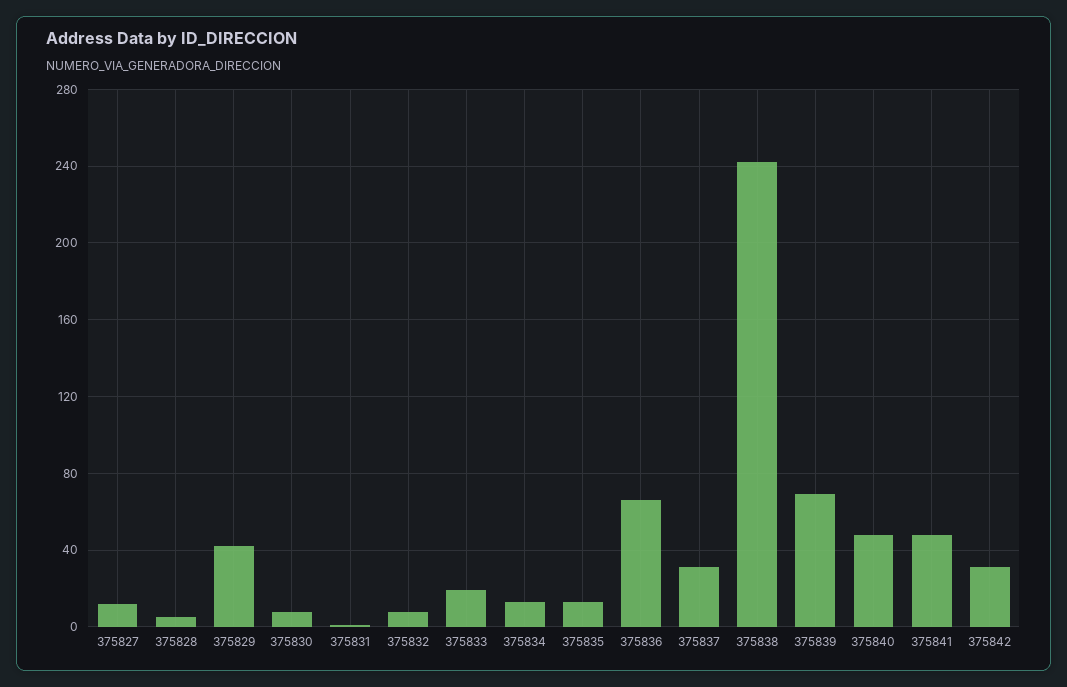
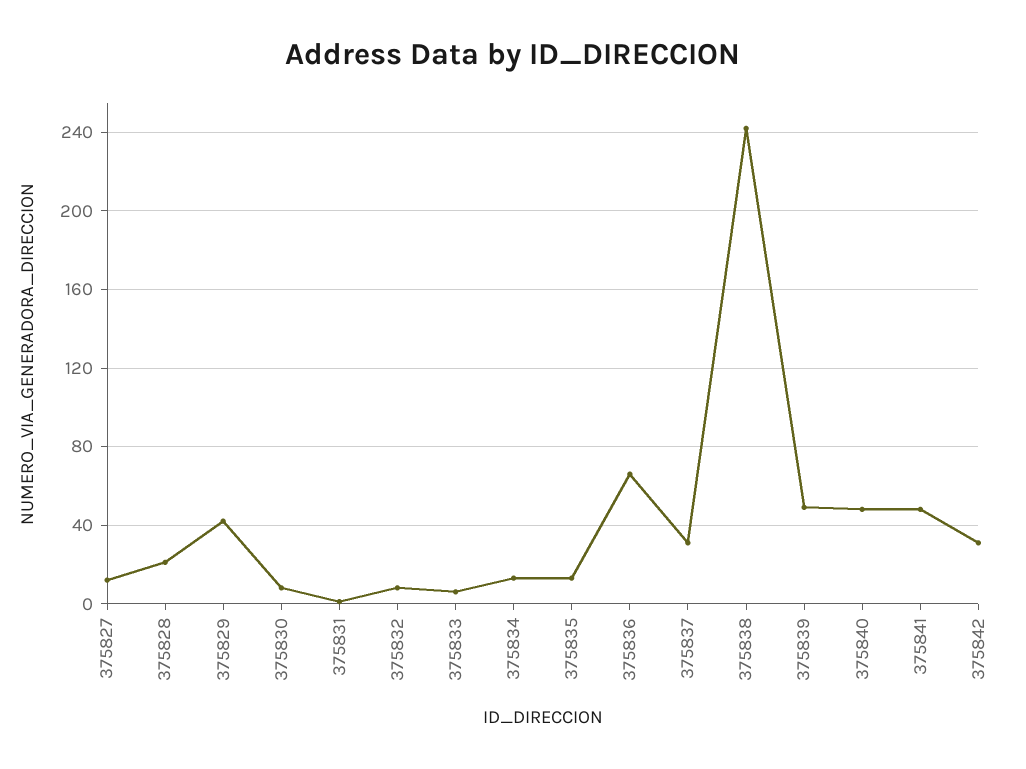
375828: 5 -> 20
375833: 20 -> 5
375839: 70 -> 50

